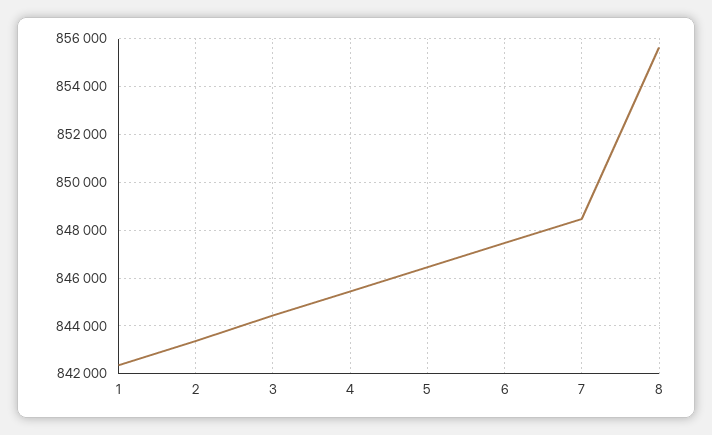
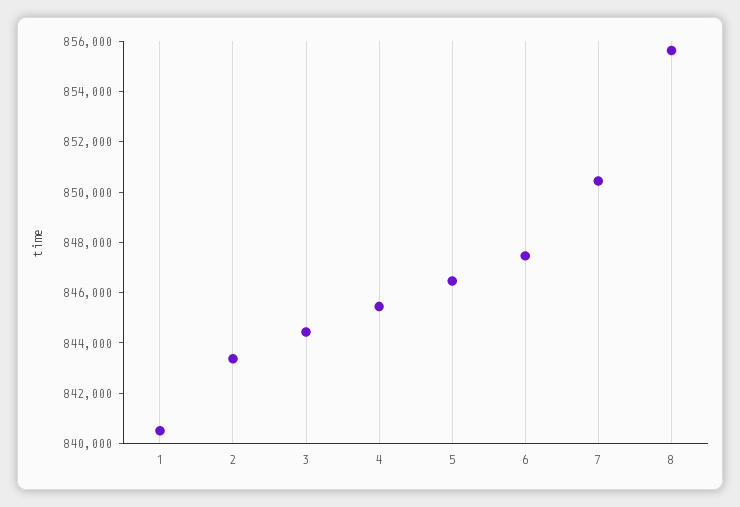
1: 842500 -> 840500
7: 848500 -> 850500

